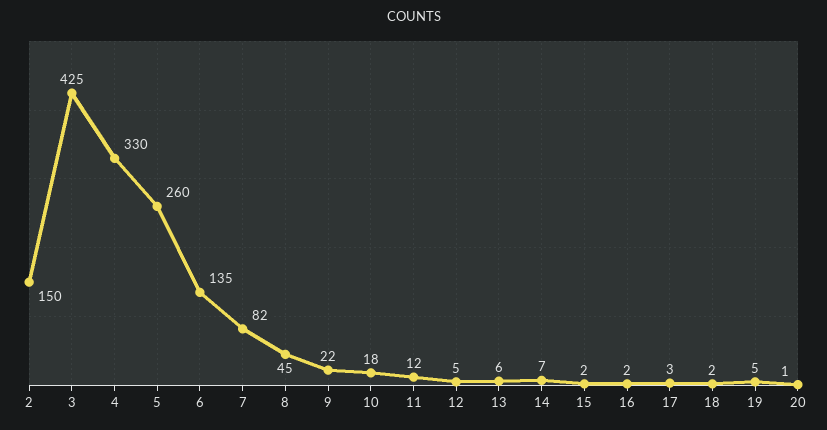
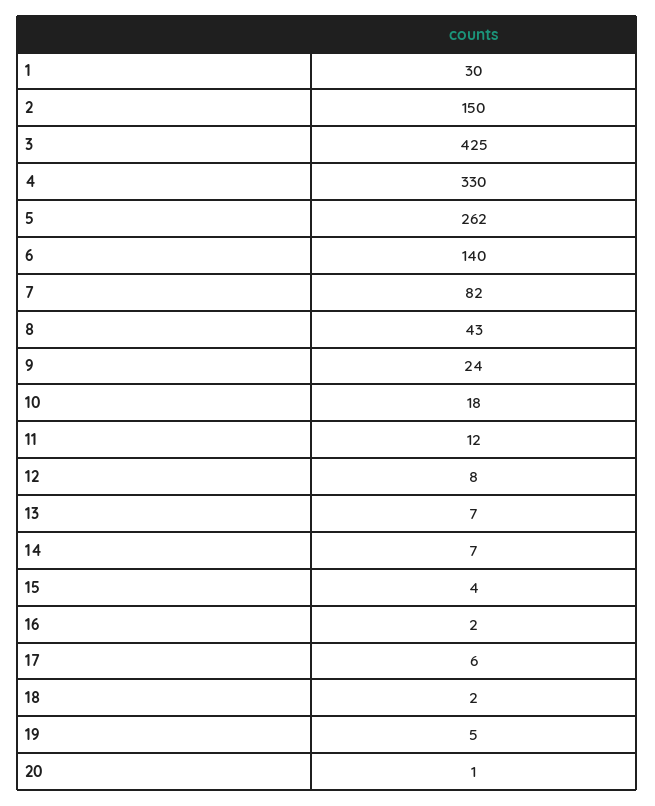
5: 260 -> 262
6: 135 -> 140
8: 45 -> 43
9: 22 -> 24
12: 5 -> 8
13: 6 -> 7
15: 2 -> 4
17: 3 -> 6
1: none -> 30

